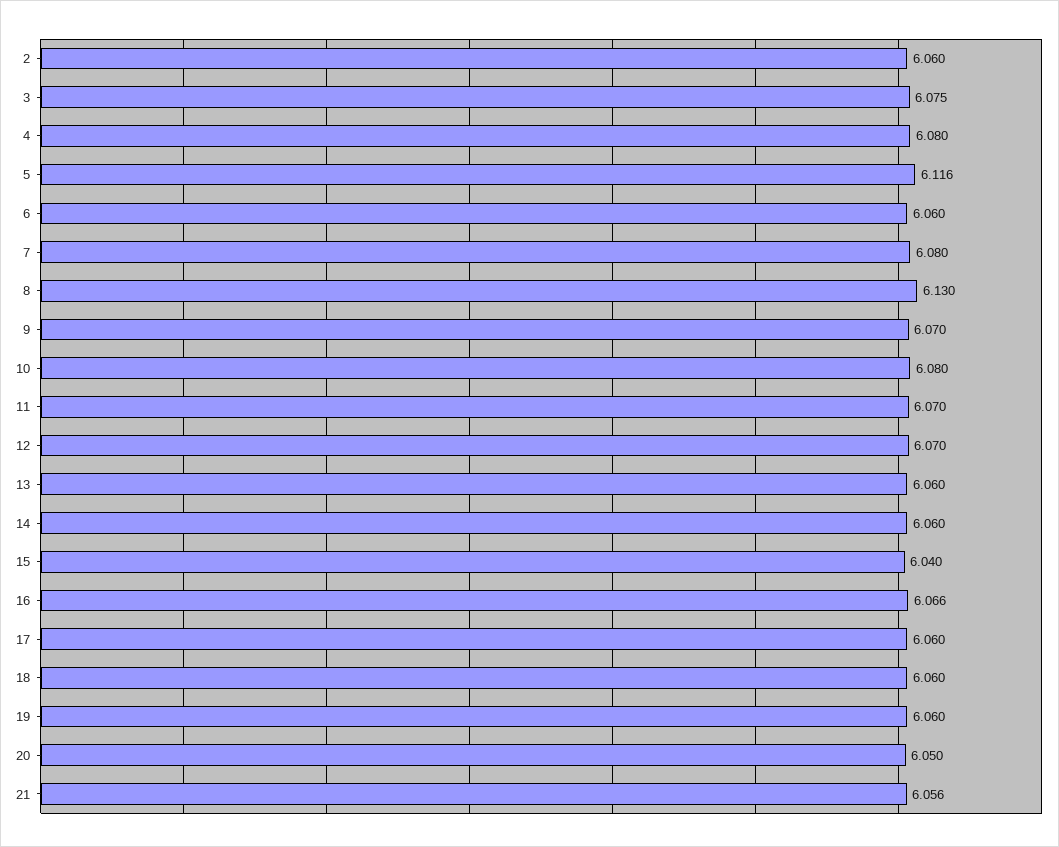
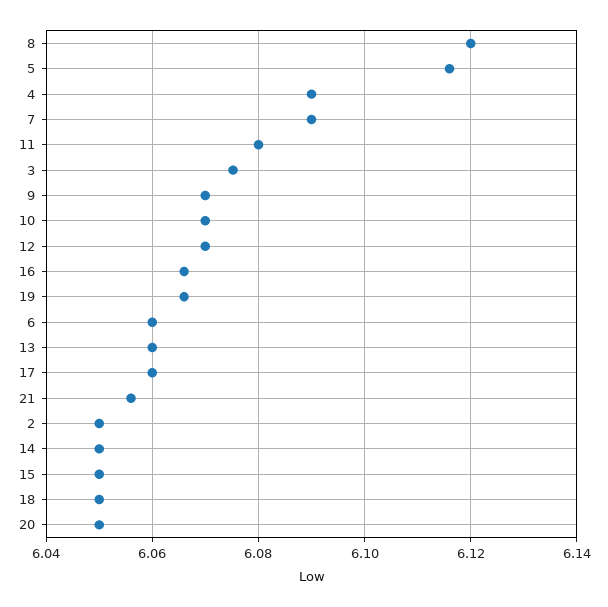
2: 6.06 -> 6.05
4: 6.08 -> 6.09
7: 6.08 -> 6.09
8: 6.13 -> 6.12
10: 6.08 -> 6.07
11: 6.07 -> 6.08
14: 6.06 -> 6.05
15: 6.04 -> 6.05
18: 6.06 -> 6.05
19: 6.06 -> 6.066

